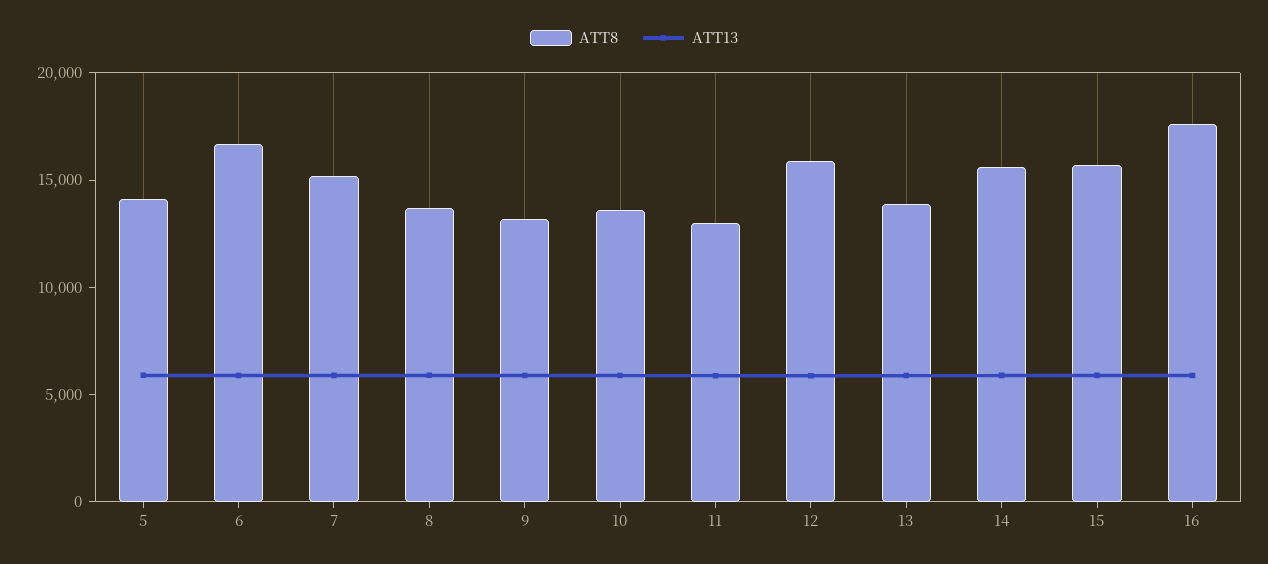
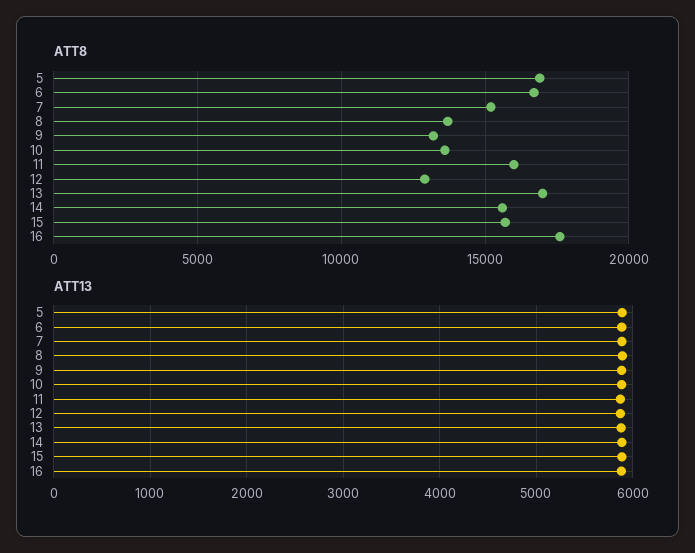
ATT8, 5: 14000 -> 17000
ATT8, 11: 13000 -> 16000
ATT8, 12: 16000 -> 13000
ATT8, 13: 14000 -> 17000

